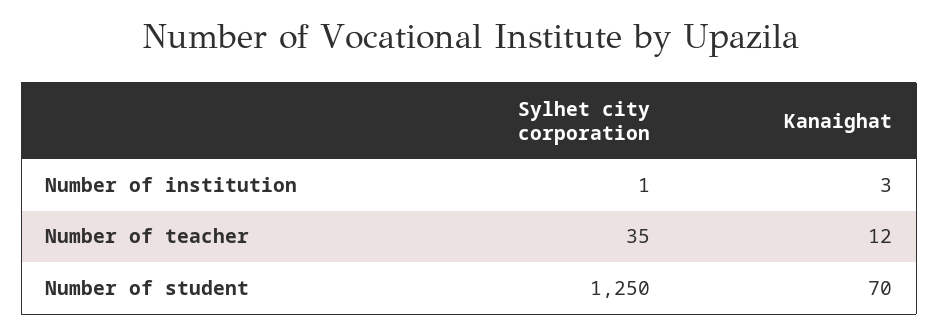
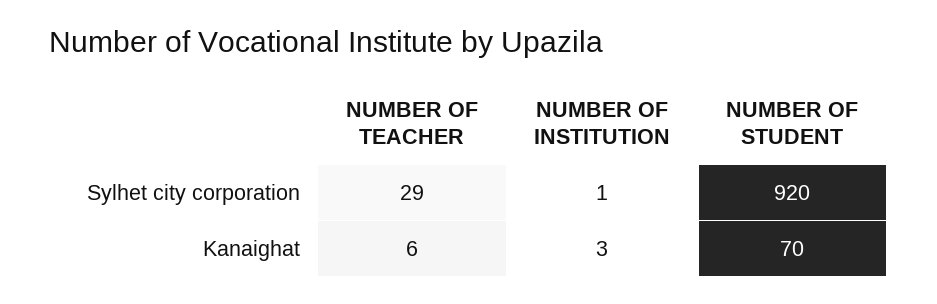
Sylhet city corporation, Number of teacher: 35 -> 29
Kanaighat, Number of teacher: 12 -> 6
Sylhet city corporation, Number of student: 1250 -> 920

